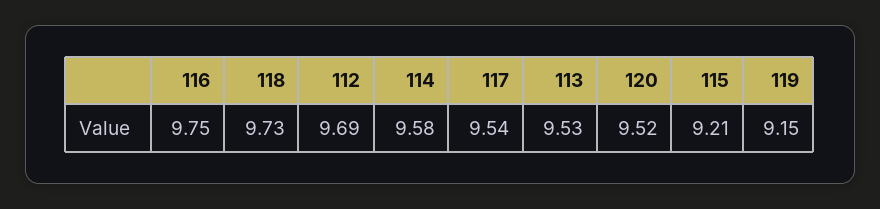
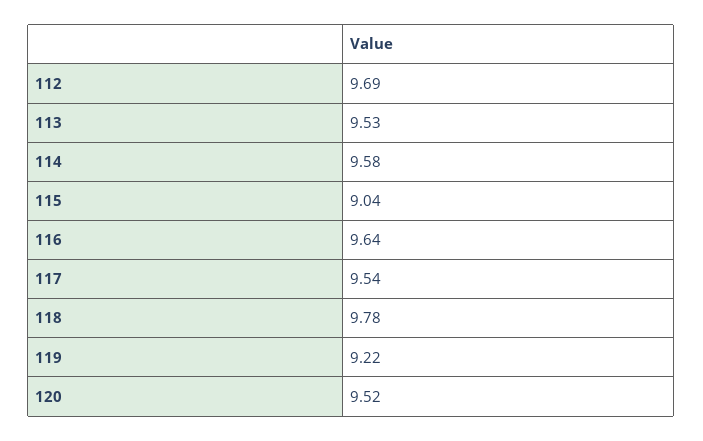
116: 9.75 -> 9.64
118: 9.73 -> 9.78
115: 9.21 -> 9.04
119: 9.15 -> 9.22

